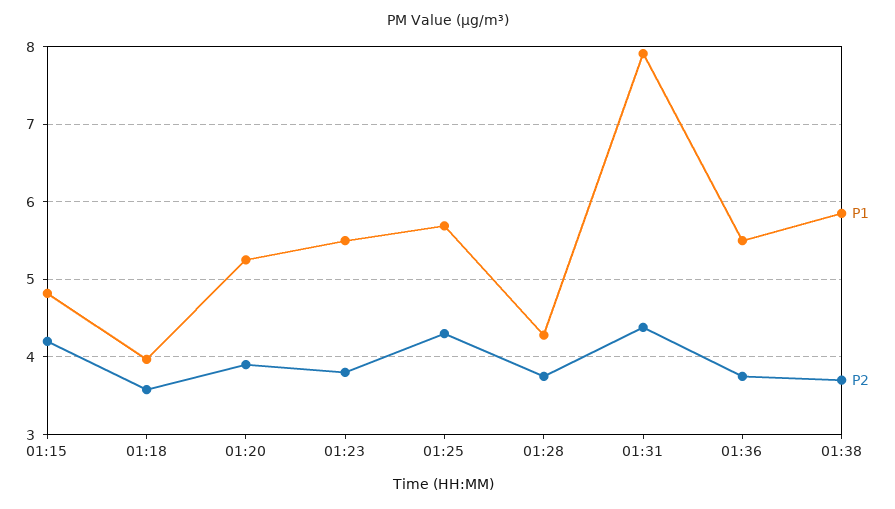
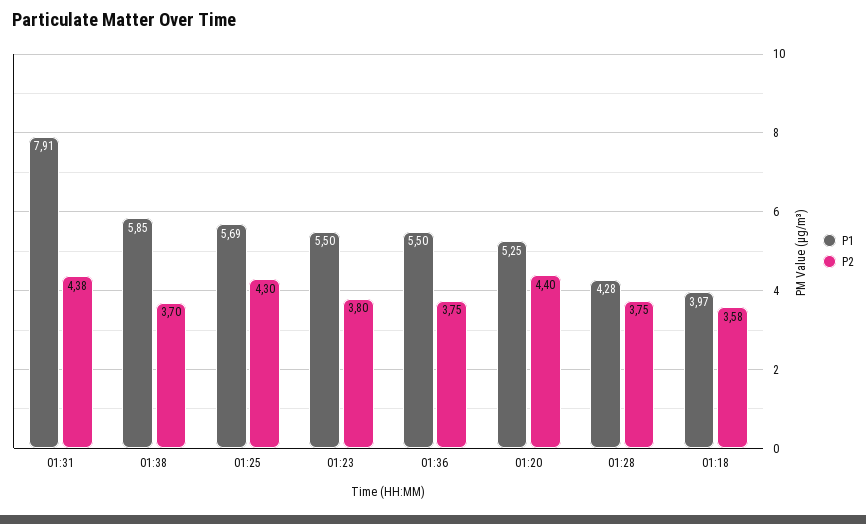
P1, 01:15: 4.8 -> none
P2, 01:15: 4.2 -> none
P2, 01:20: 3.9 -> 4.4

